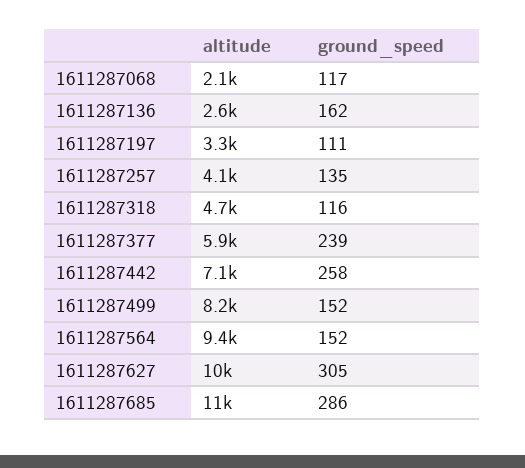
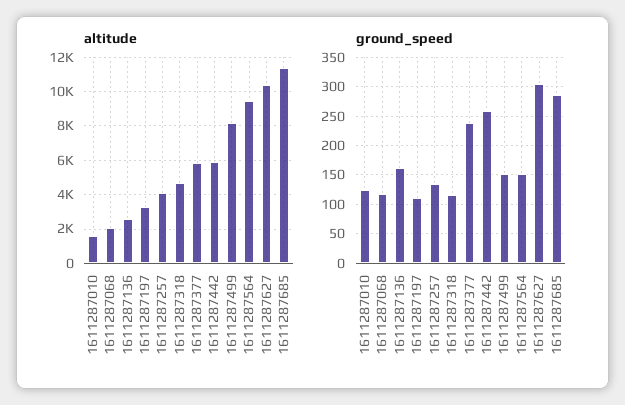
altitude, 1611287442: 7100 -> 6000
altitude, 1611287010: none -> 1500
ground_speed, 1611287010: none -> 125

